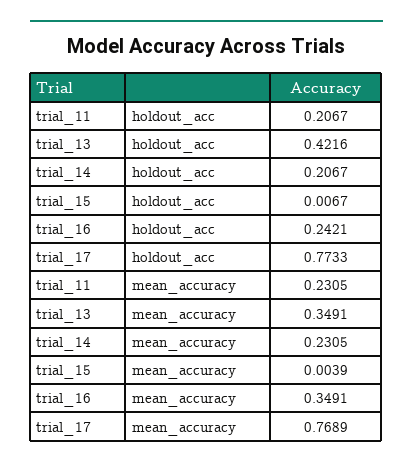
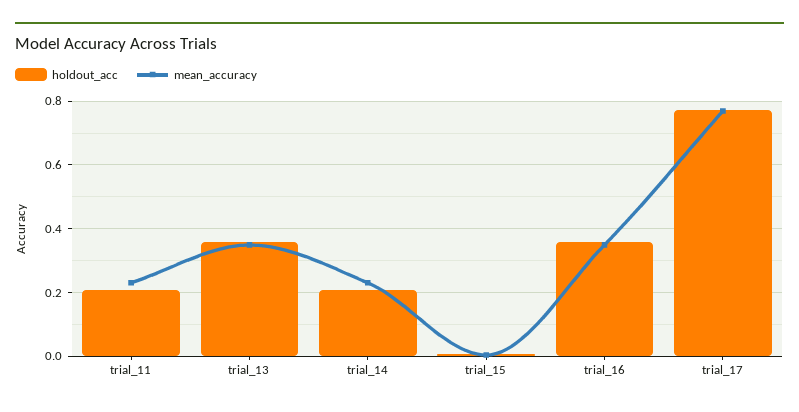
holdout_acc, trial_13: 0.4216 -> 0.36
holdout_acc, trial_16: 0.2421 -> 0.36

